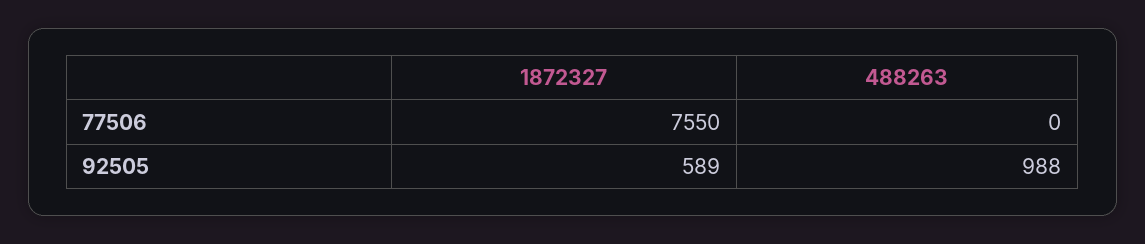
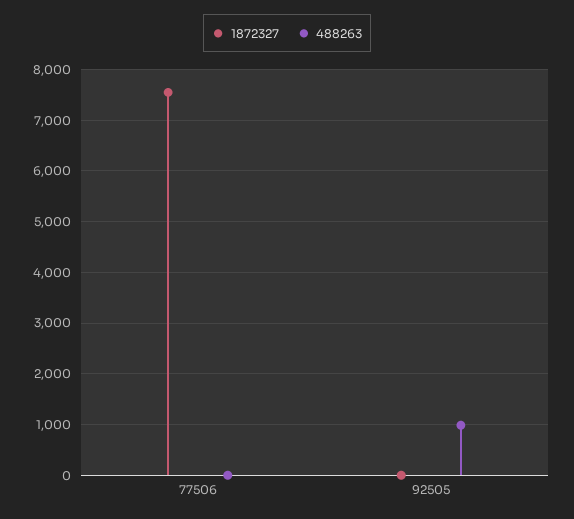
1872327, 92505: 589 -> 0

